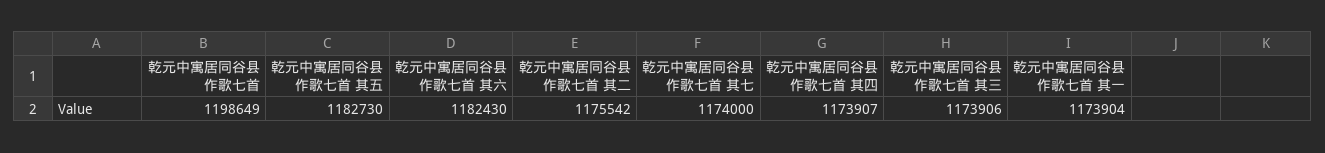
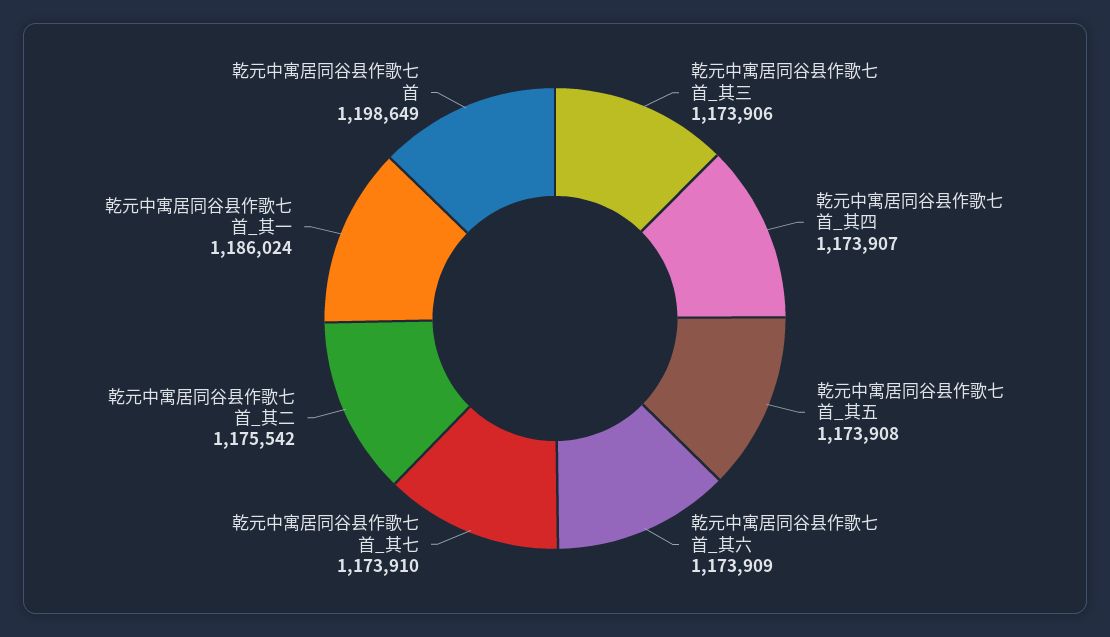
乾元中寓居同谷县作歌七首 其五: 1182730 -> 1173908
乾元中寓居同谷县作歌七首 其六: 1182430 -> 1173909
乾元中寓居同谷县作歌七首 其七: 1174000 -> 1173910
乾元中寓居同谷县作歌七首 其一: 1173904 -> 1186024

